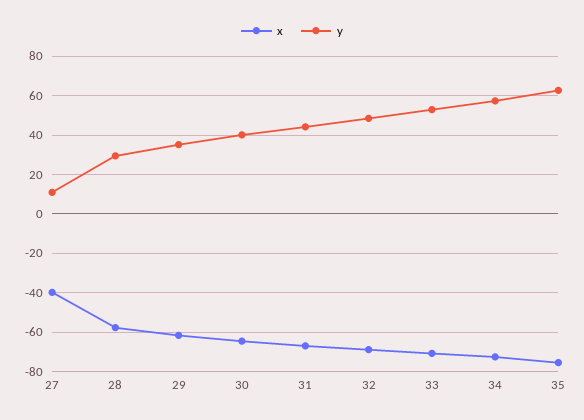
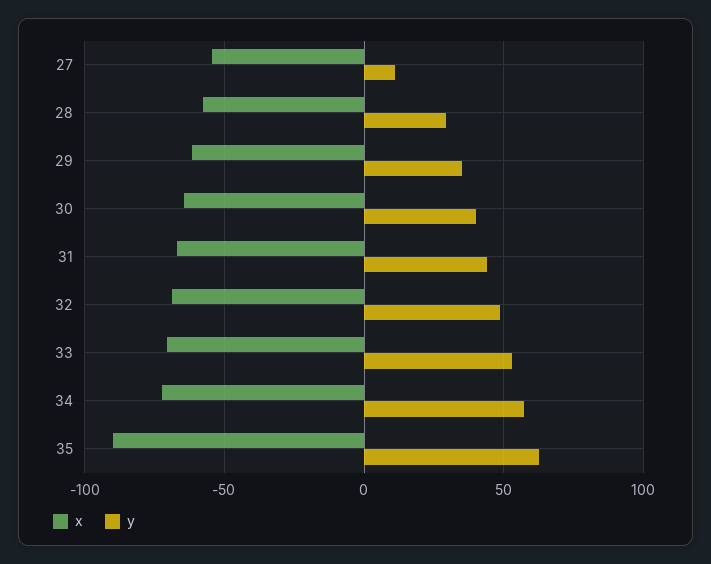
x, 27: -40 -> -55
x, 35: -75 -> -90

